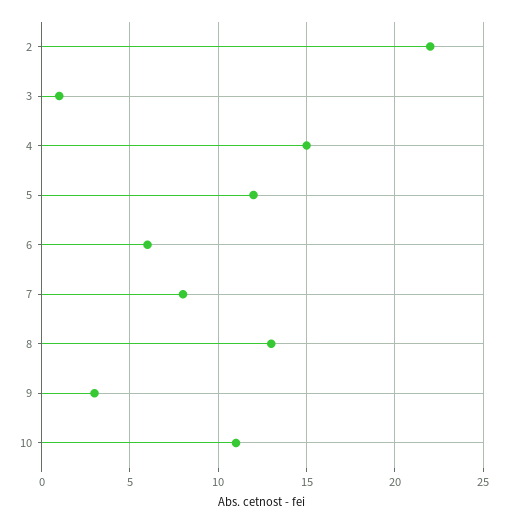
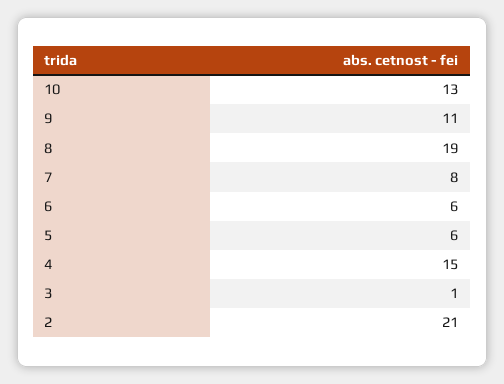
2: 22 -> 21
5: 12 -> 6
8: 13 -> 19
9: 3 -> 11
10: 11 -> 13

